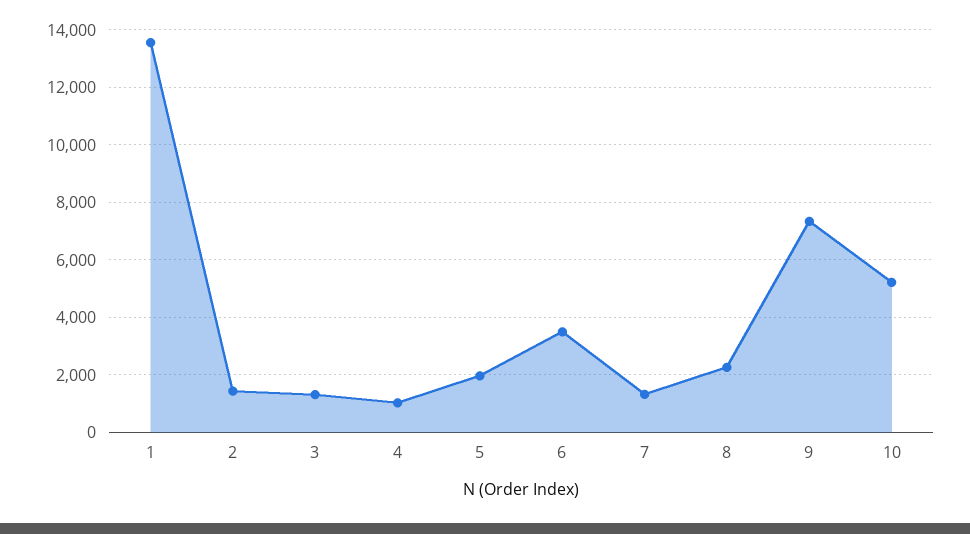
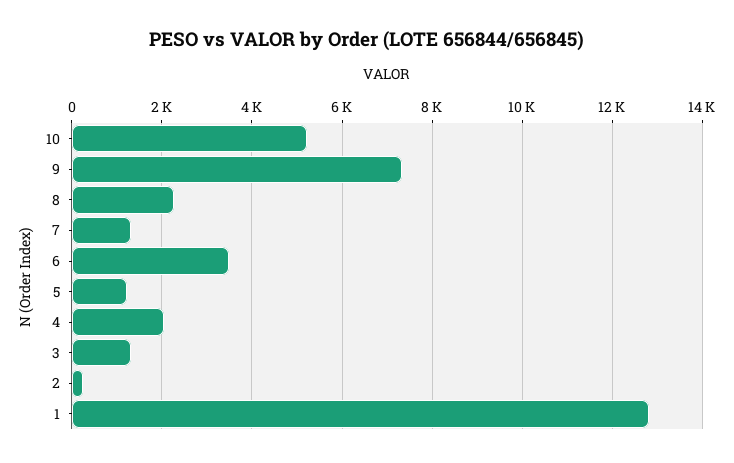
1: 13500 -> 12800
2: 1500 -> 200
4: 1000 -> 2000
5: 2000 -> 1200

